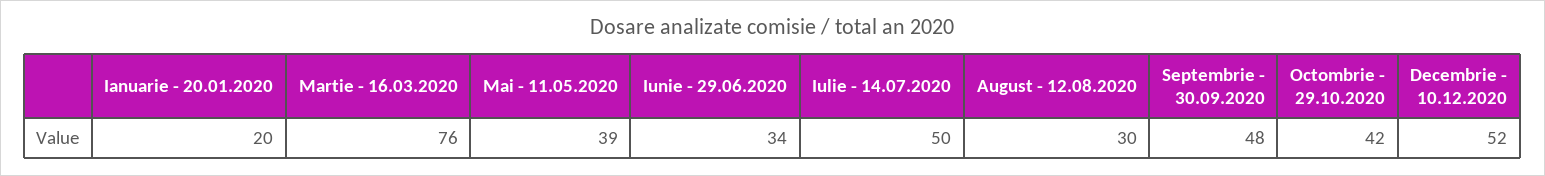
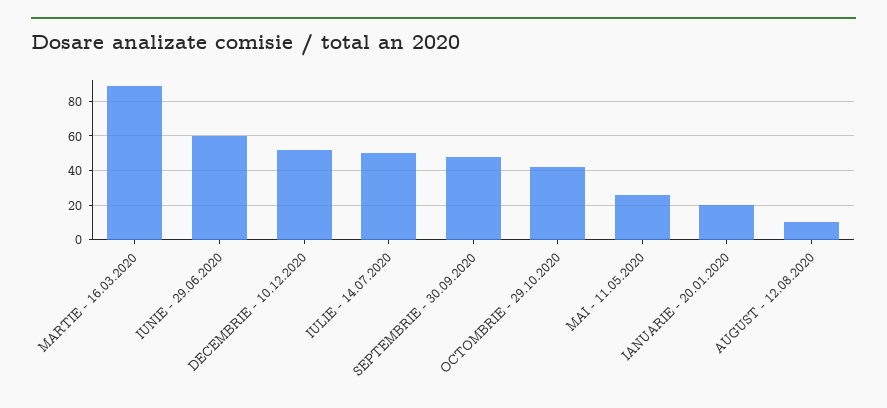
Martie - 16.03.2020: 76 -> 90
Mai - 11.05.2020: 39 -> 25
Iunie - 29.06.2020: 34 -> 60
August - 12.08.2020: 30 -> 10

